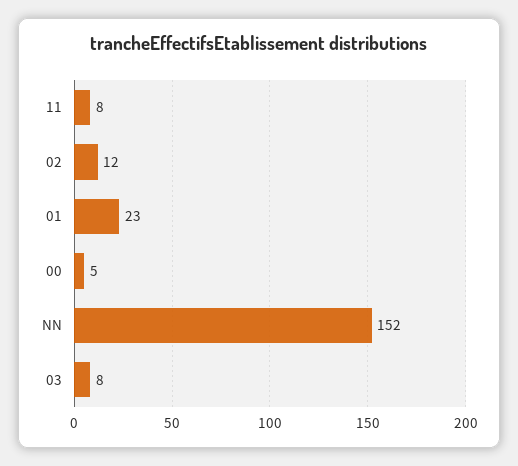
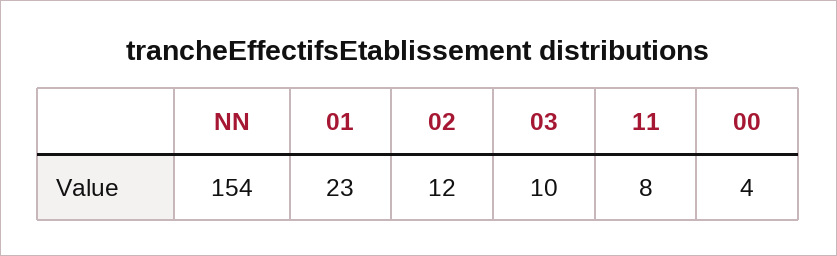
00: 5 -> 4
NN: 152 -> 154
03: 8 -> 10

